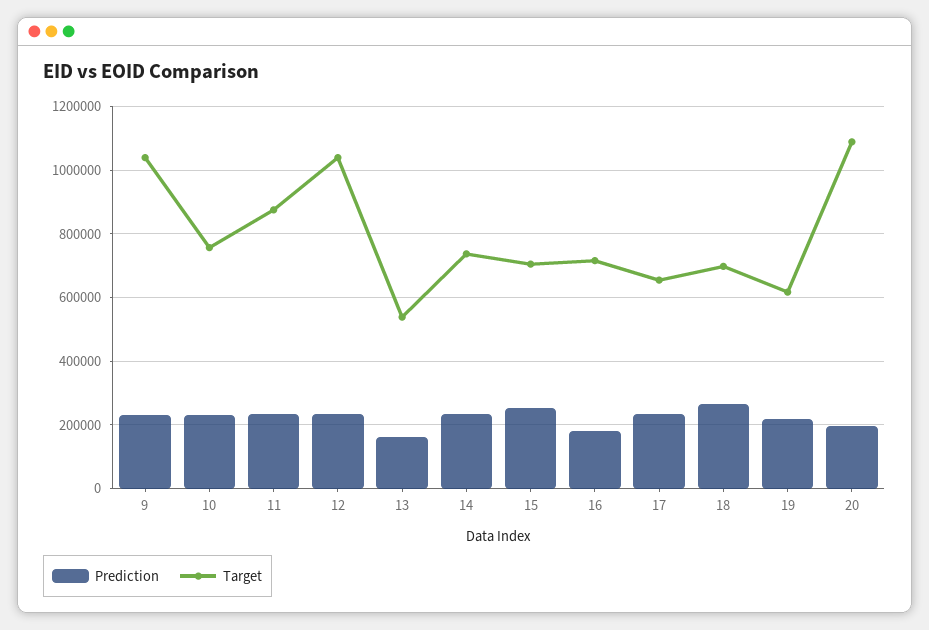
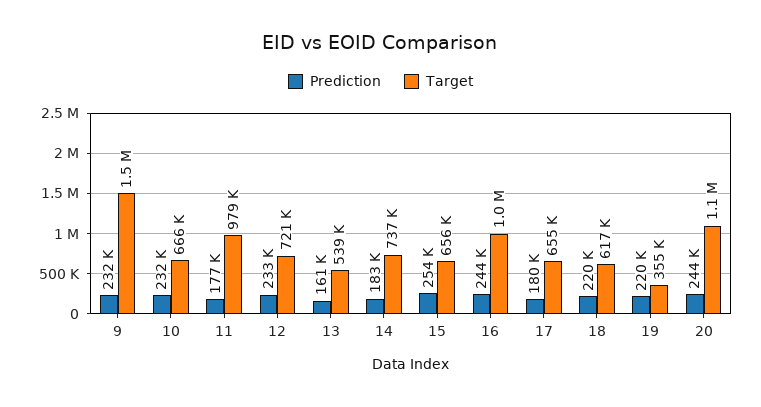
Target, 9: 1040000 -> 1500000
Target, 10: 760000 -> 666000
Prediction, 11: 240000 -> 177000
Target, 11: 880000 -> 979000
Target, 12: 1040000 -> 721000
Prediction, 14: 240000 -> 183000
Target, 15: 700000 -> 656000
Prediction, 16: 180000 -> 244000
Target, 16: 720000 -> 1000000
Prediction, 17: 240000 -> 180000
Prediction, 18: 260000 -> 220000
Target, 18: 700000 -> 617000
Target, 19: 620000 -> 355000
Prediction, 20: 200000 -> 244000

